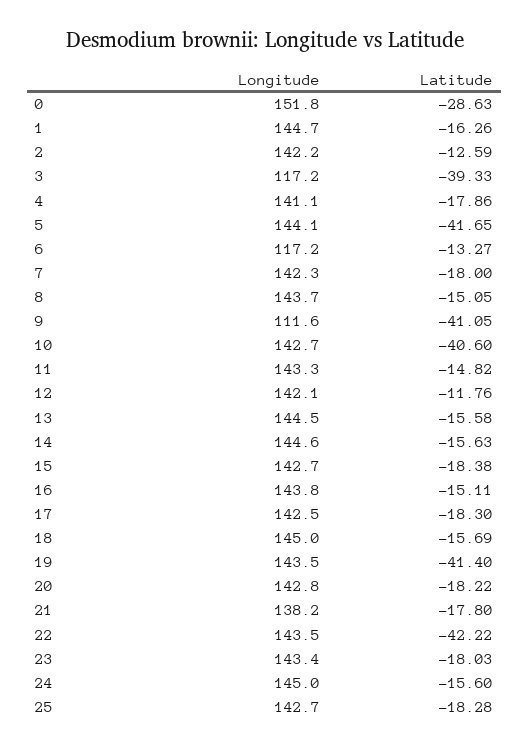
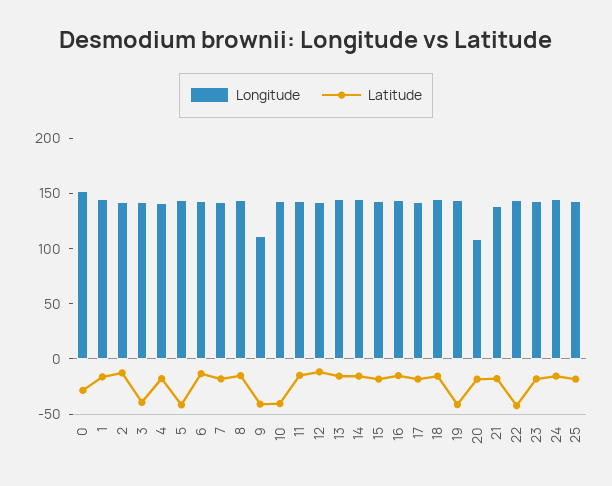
Longitude, 3: 117.2 -> 140
Longitude, 6: 117.2 -> 140
Longitude, 20: 142.8 -> 110

